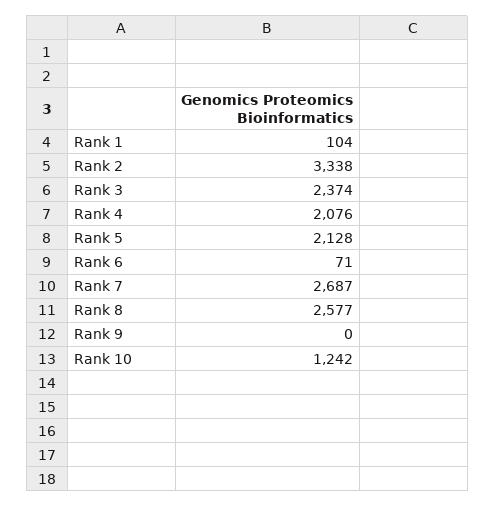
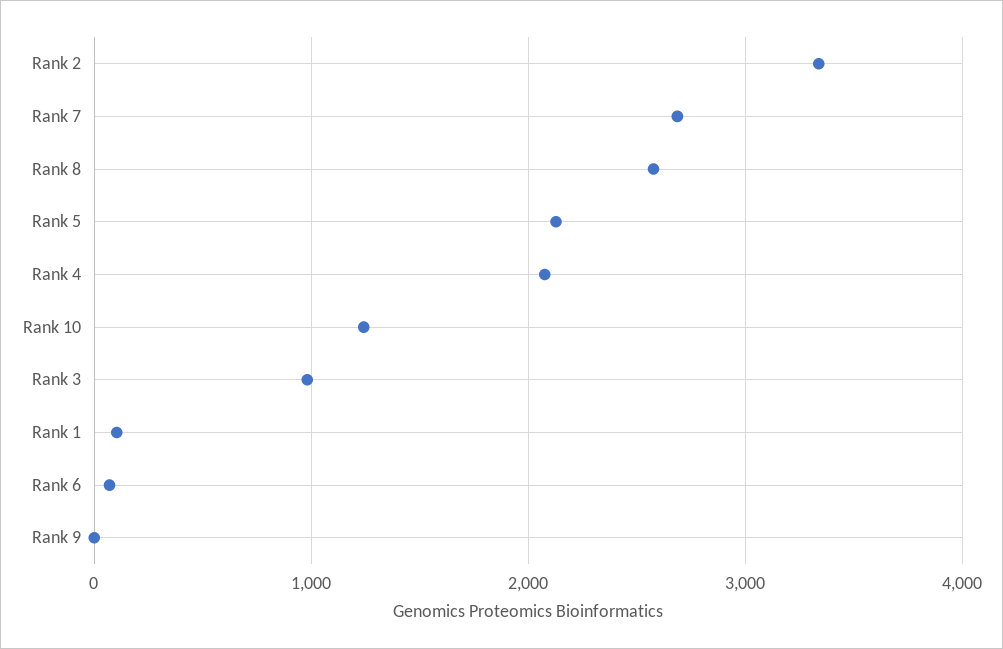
Rank 3: 2374 -> 1000

